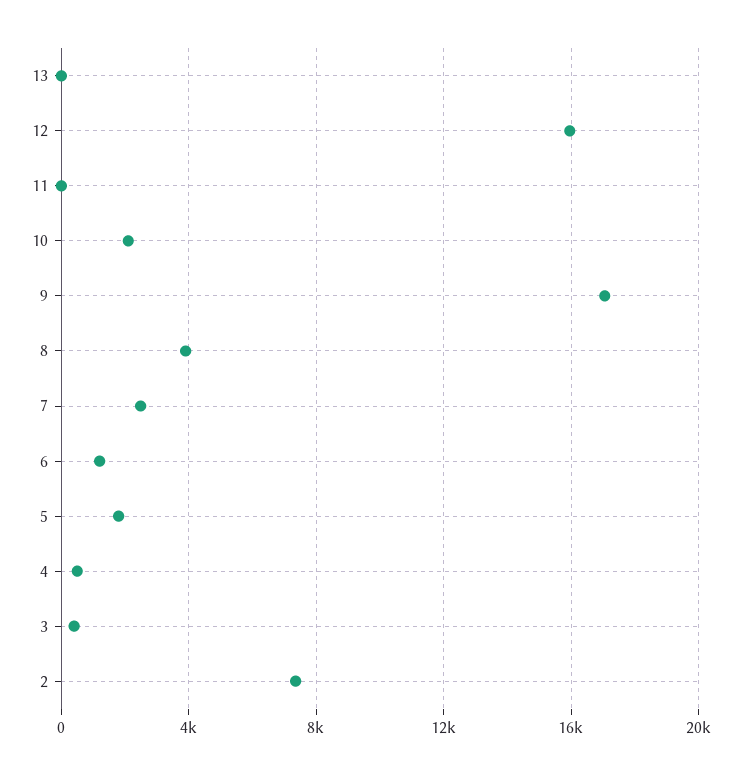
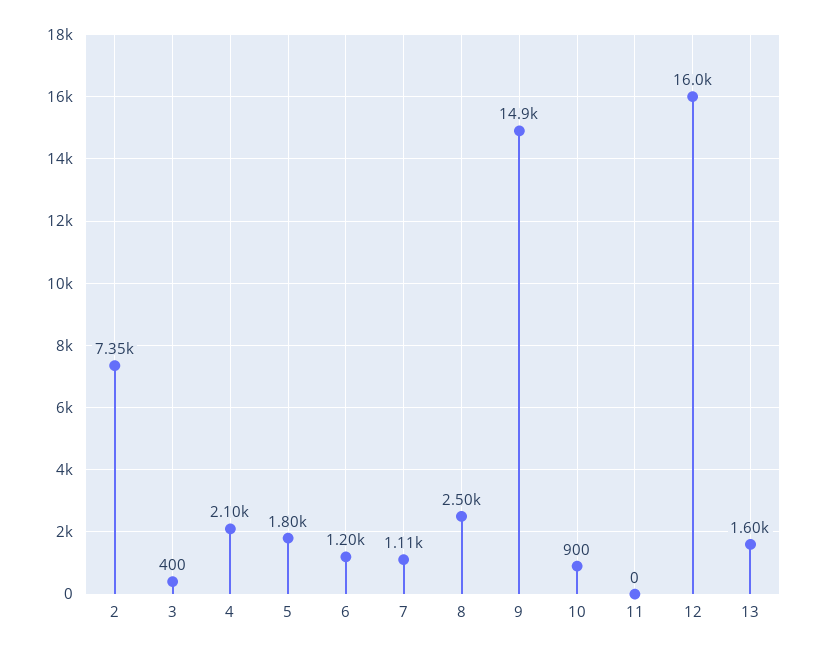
13: 0 -> 1600
10: 2000 -> 900
9: 17000 -> 14900
8: 4000 -> 2500
7: 2500 -> 1110
4: 500 -> 2100

